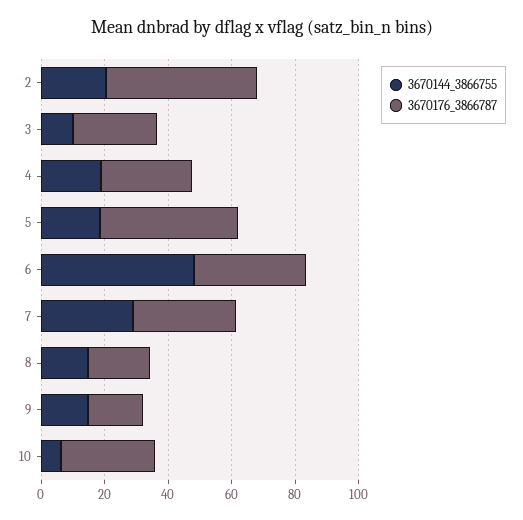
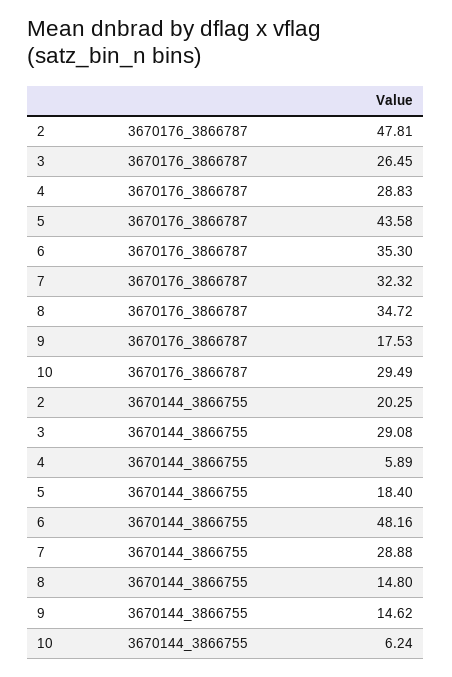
3670144_3866755, 3: 10 -> 29.08
3670144_3866755, 4: 20 -> 5.89
3670176_3866787, 8: 20 -> 34.72

